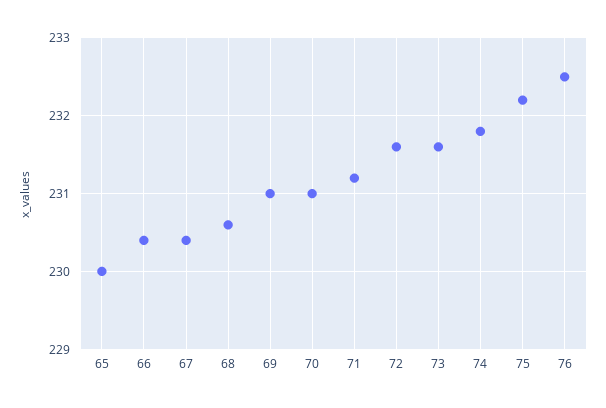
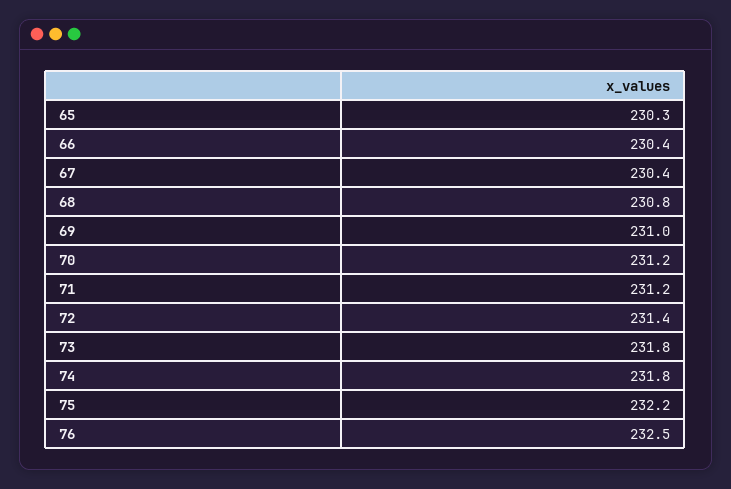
65: 230 -> 230.3
68: 230.6 -> 230.8
70: 231 -> 231.2
72: 231.6 -> 231.4
73: 231.6 -> 231.8

